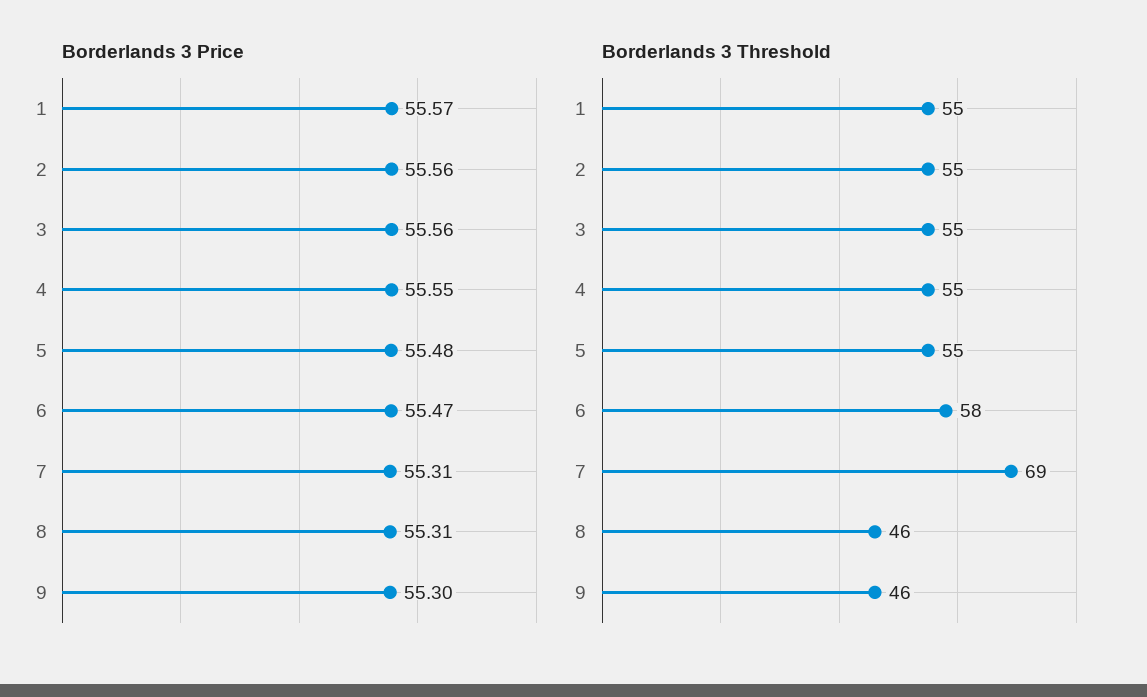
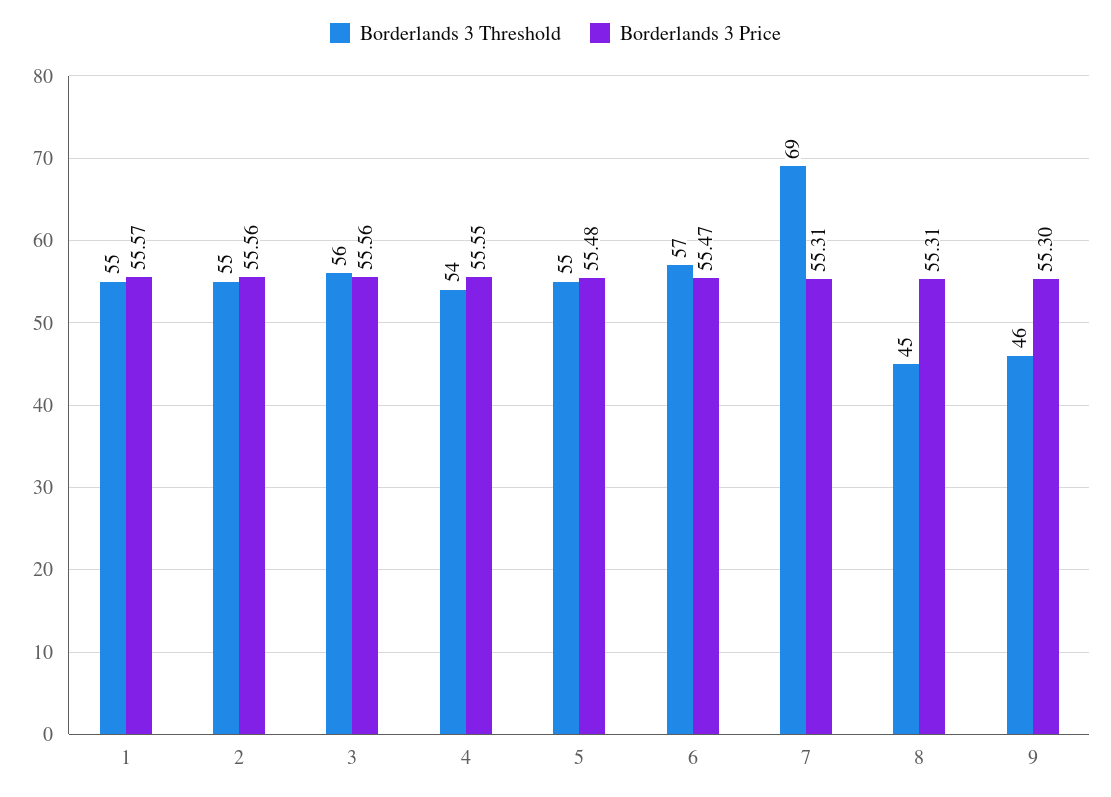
Borderlands 3 Threshold, 3: 55 -> 56
Borderlands 3 Threshold, 4: 55 -> 54
Borderlands 3 Threshold, 6: 58 -> 57
Borderlands 3 Threshold, 8: 46 -> 45

